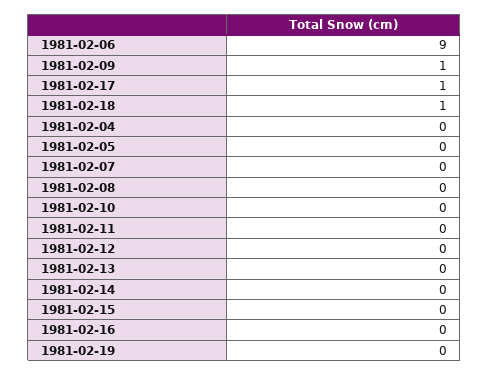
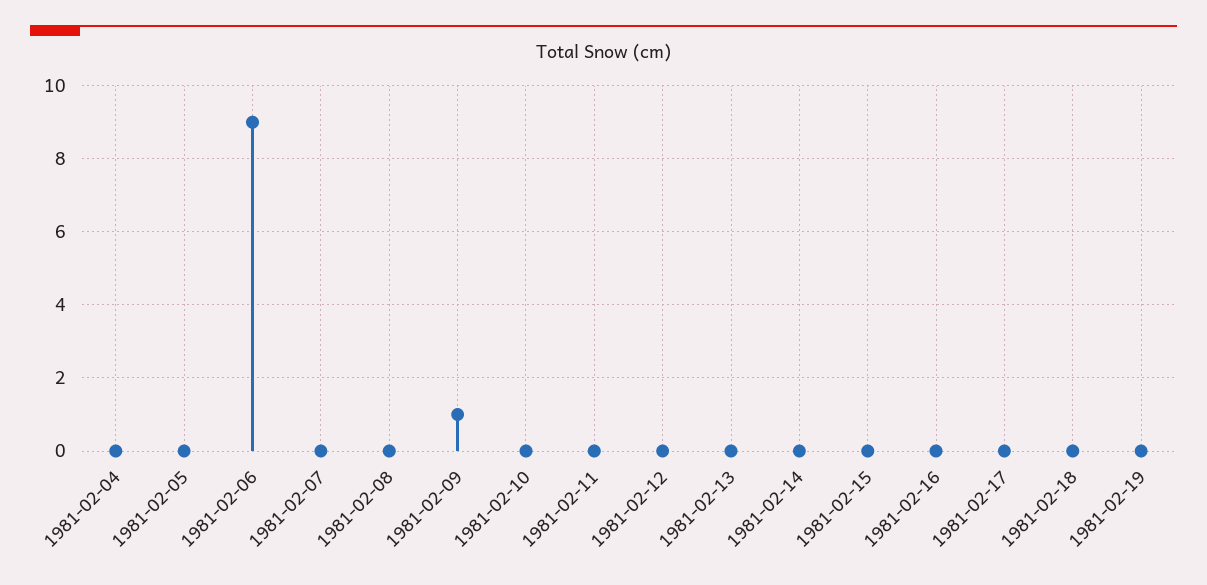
1981-02-17: 1 -> 0
1981-02-18: 1 -> 0

